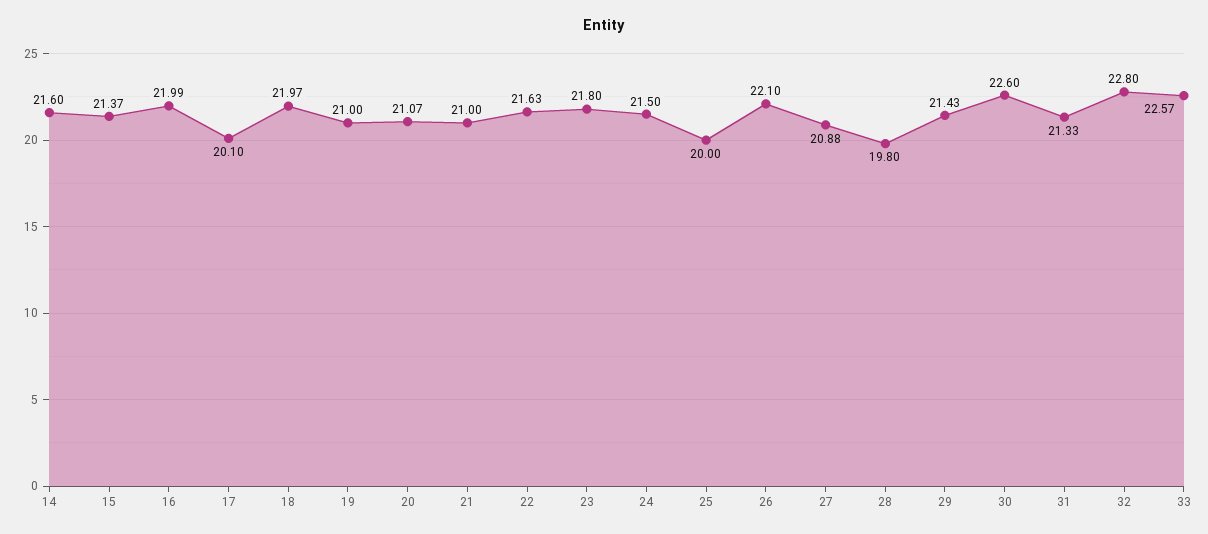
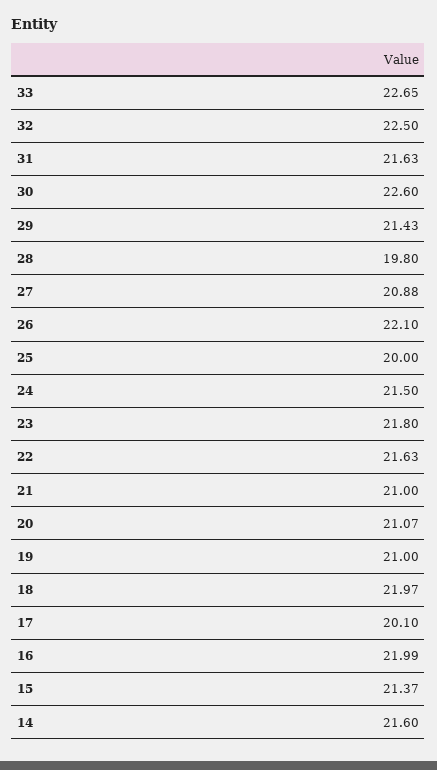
31: 21.33 -> 21.63
32: 22.8 -> 22.5
33: 22.57 -> 22.65

